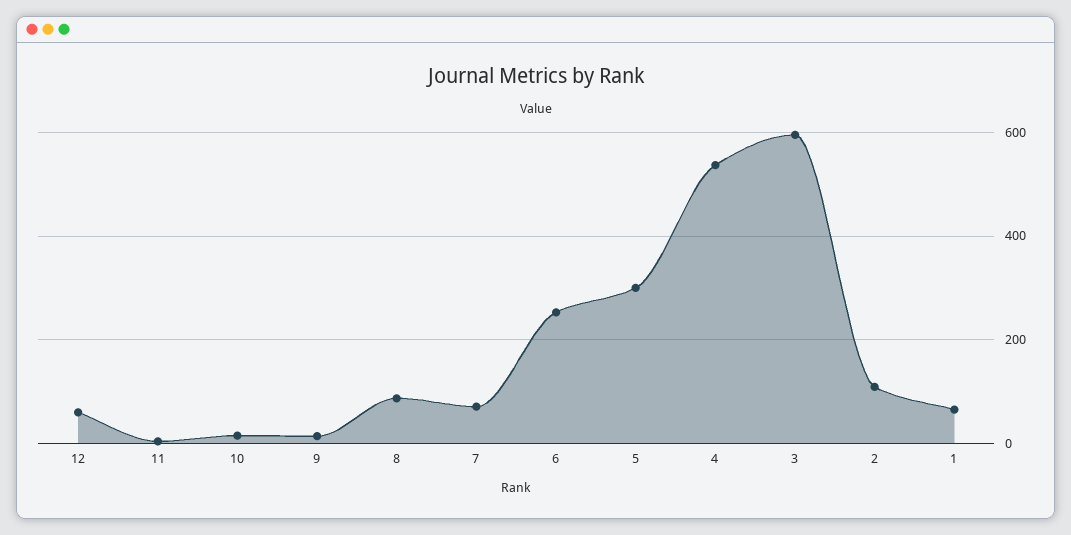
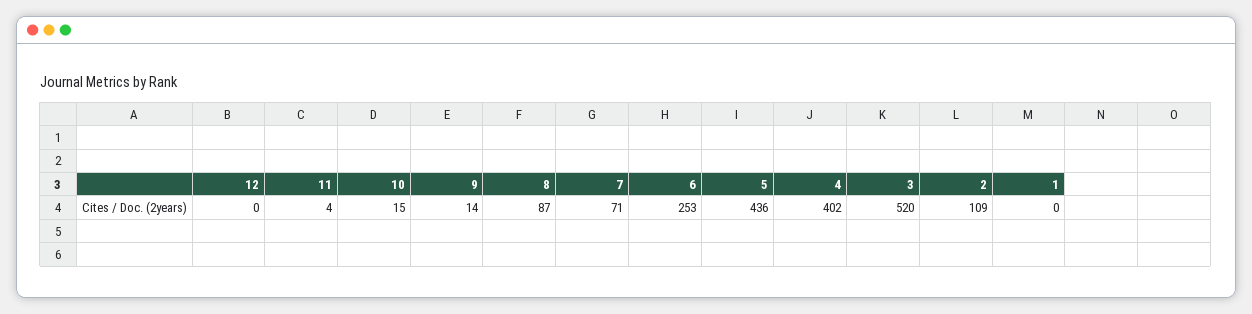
12: 60 -> 0
5: 300 -> 436
4: 540 -> 402
3: 600 -> 520
1: 60 -> 0

